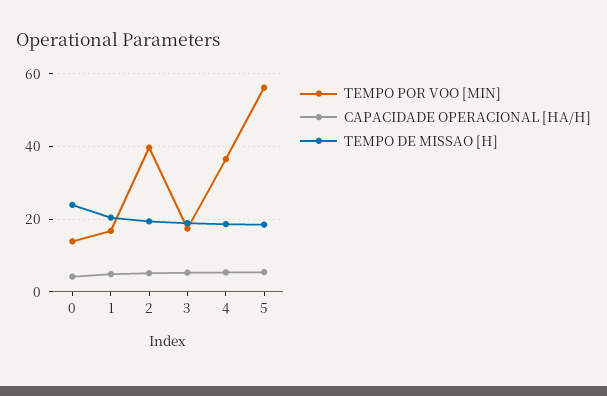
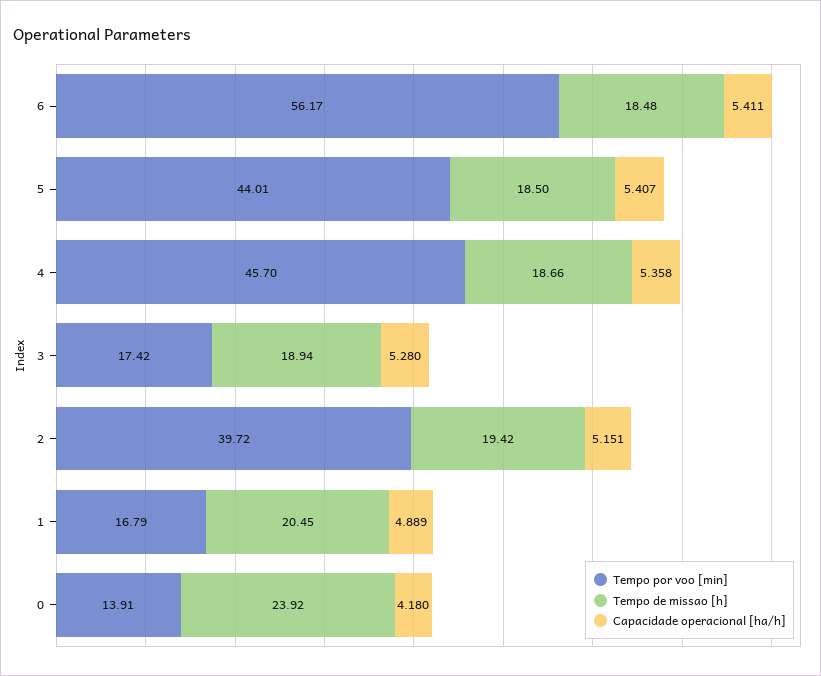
TEMPO POR VOO [MIN], 4: 36 -> 45.7
TEMPO POR VOO [MIN], 5: 56 -> 44.01
TEMPO POR VOO [MIN], 6: none -> 56.17
TEMPO DE MISSAO [H], 6: none -> 18.48
CAPACIDADE OPERACIONAL [HA/H], 6: none -> 5.411

